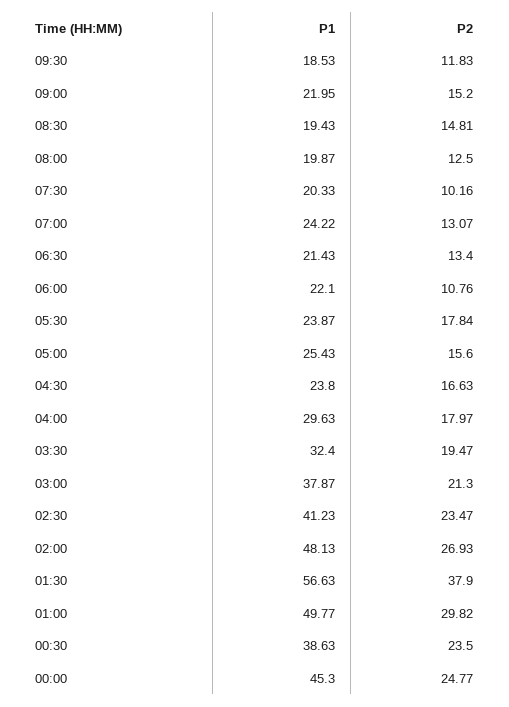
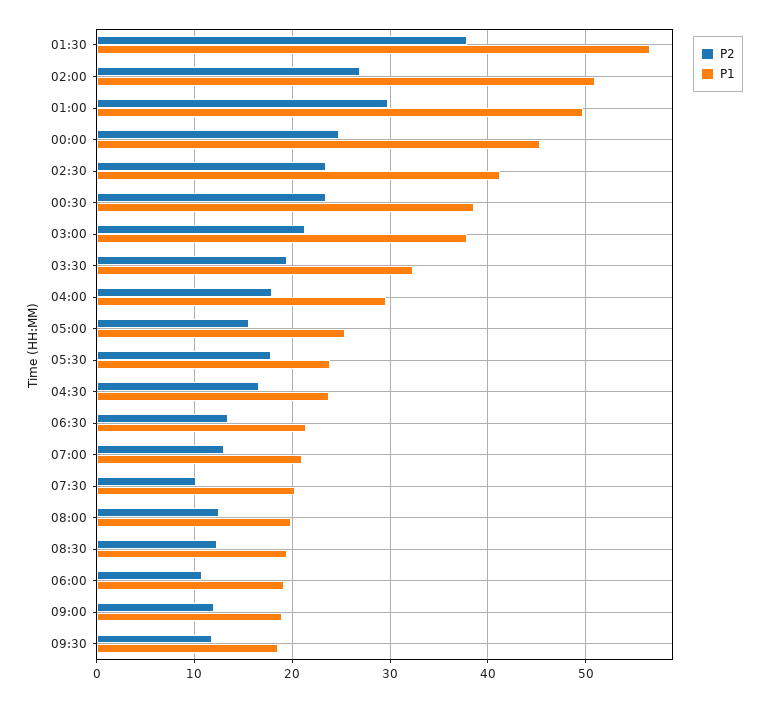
P1, 09:00: 21.95 -> 19
P2, 09:00: 15.2 -> 12
P2, 08:30: 14.81 -> 12
P1, 07:00: 24.22 -> 21
P1, 06:00: 22.1 -> 19
P1, 02:00: 48.13 -> 51

